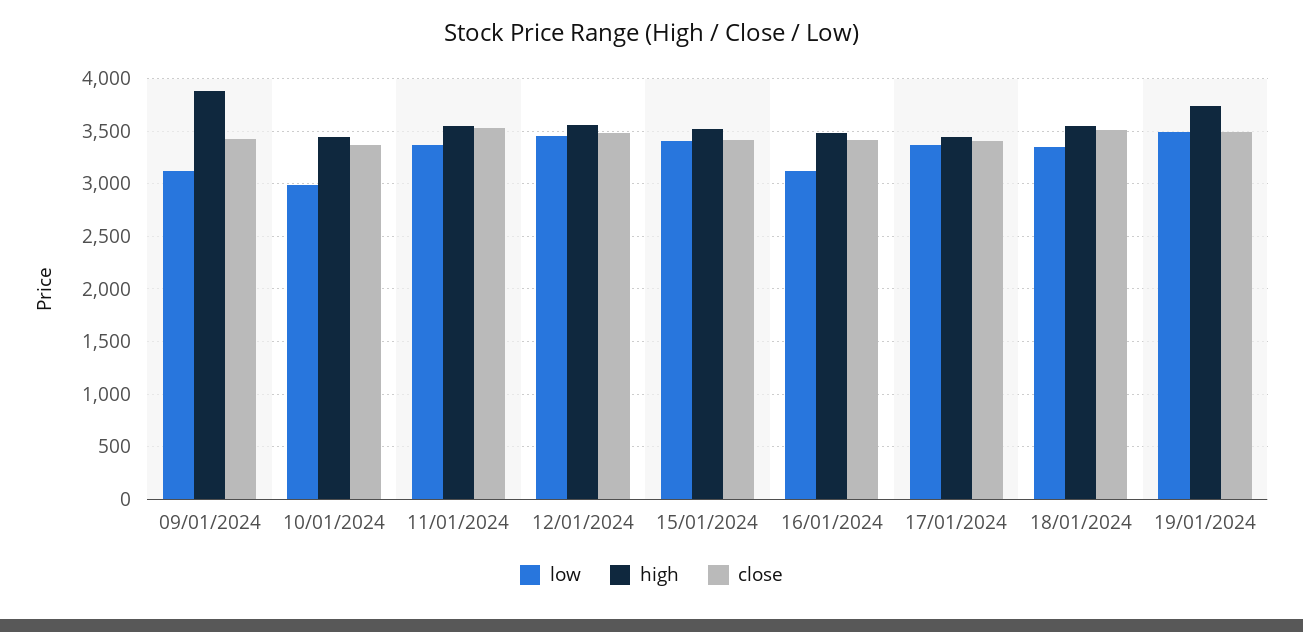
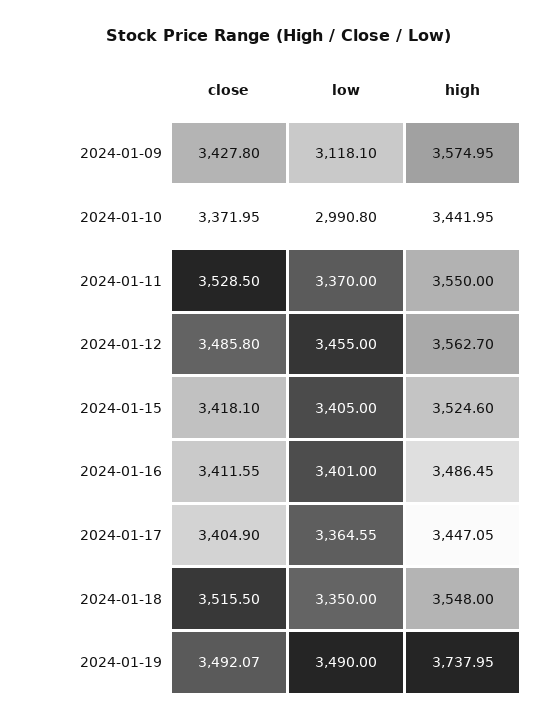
high, 09/01/2024: 3900 -> 3574.95
low, 16/01/2024: 3100 -> 3401

